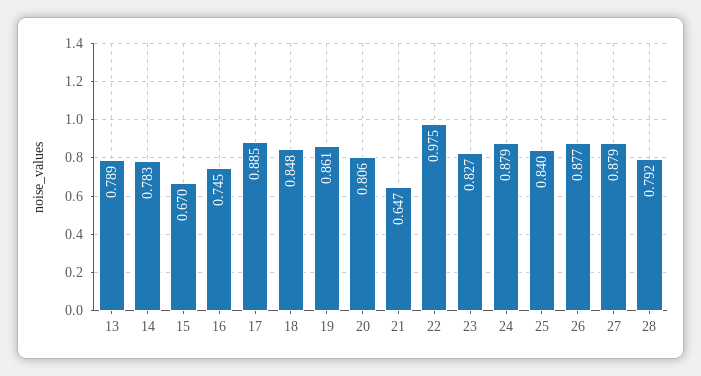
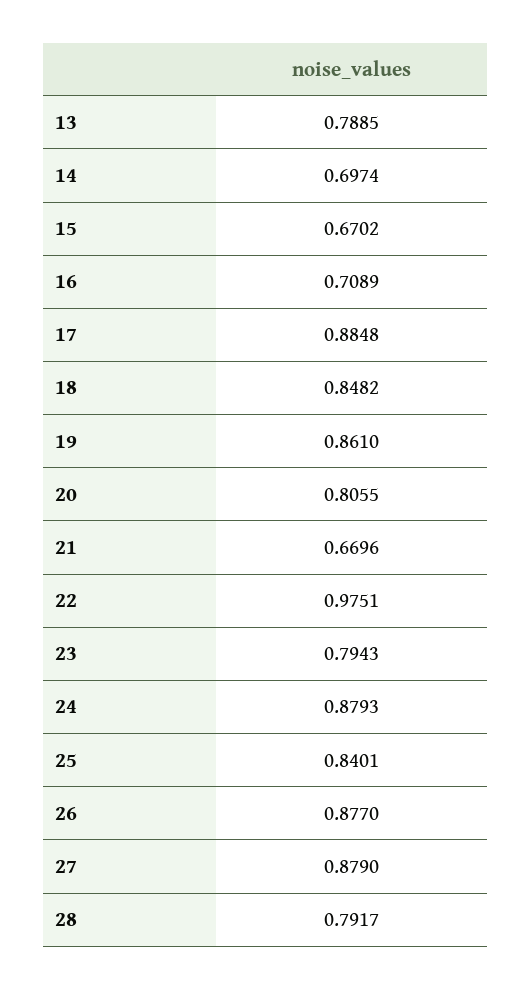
14: 0.783 -> 0.6974
16: 0.745 -> 0.7089
21: 0.647 -> 0.6696
23: 0.827 -> 0.7943

